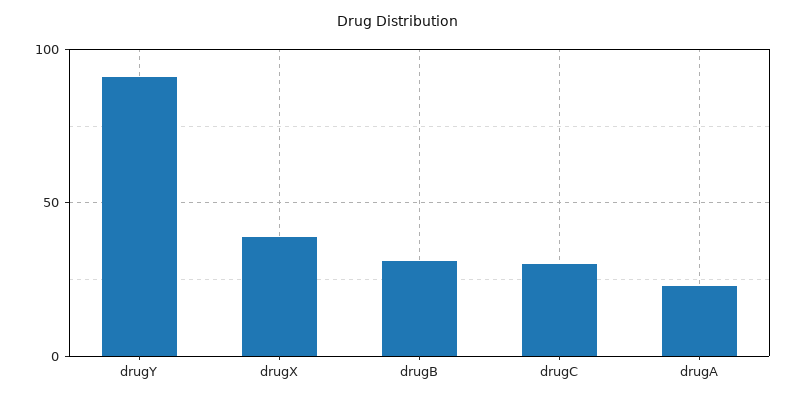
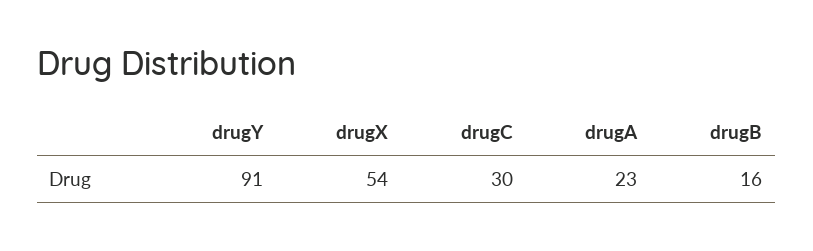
drugX: 40 -> 54
drugB: 30 -> 16

